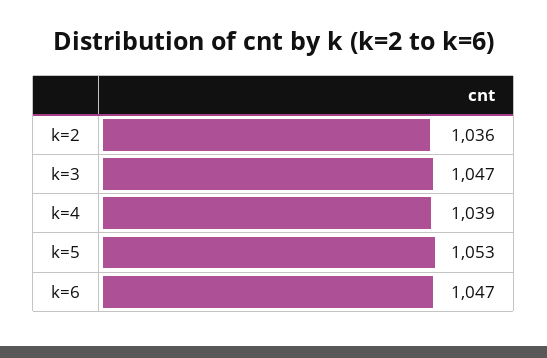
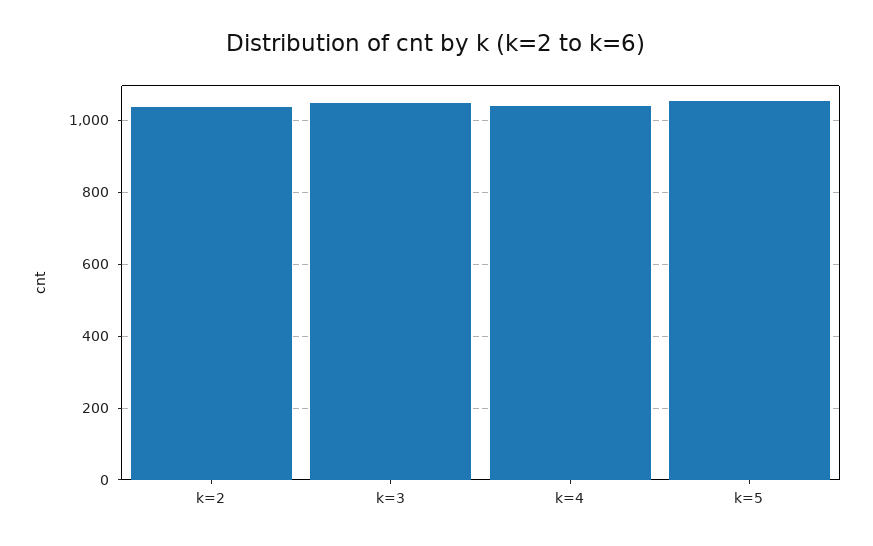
k=6: 1047 -> none

